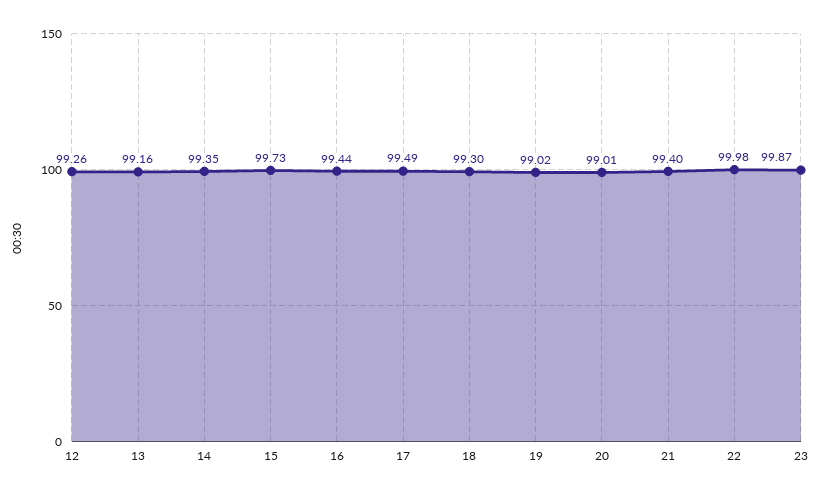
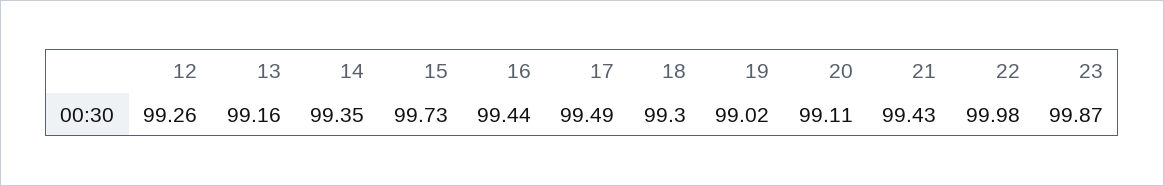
20: 99.01 -> 99.11
21: 99.4 -> 99.43

